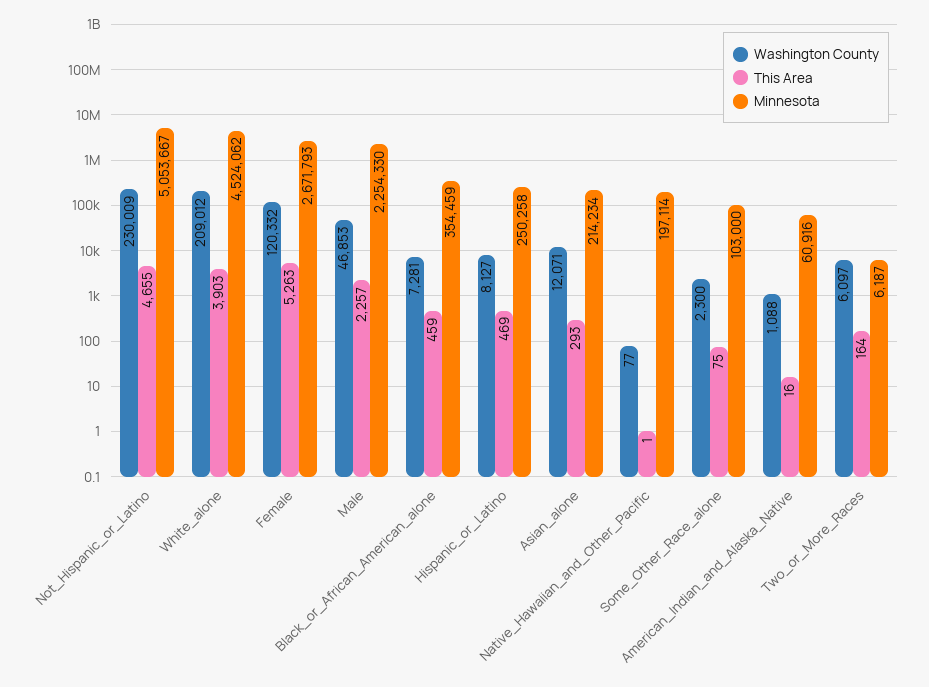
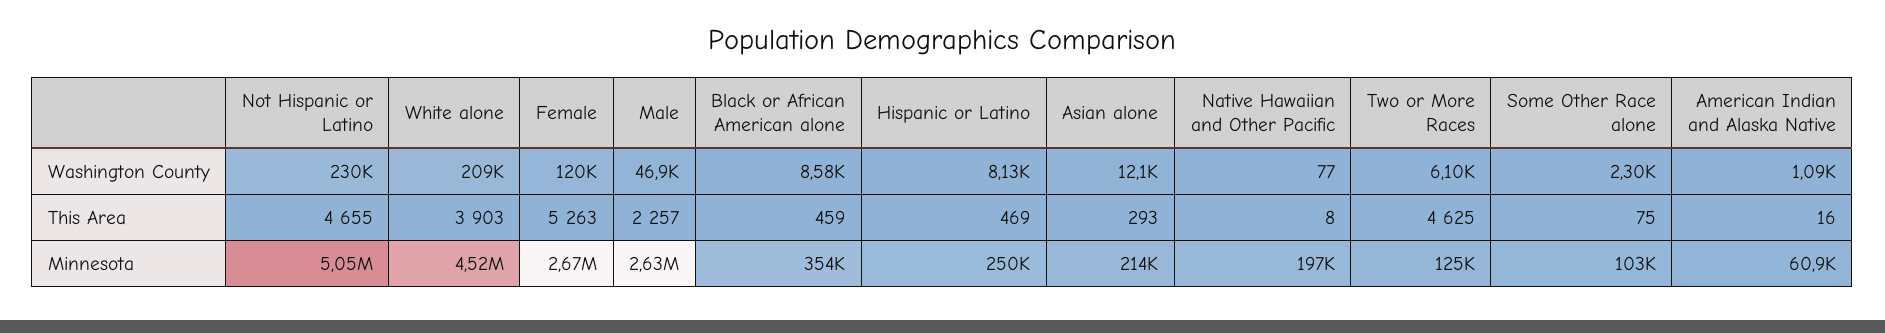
Minnesota, Male: 2254330 -> 2630000
Washington County, Black_or_African_American_alone: 7281 -> 8580
This Area, Native_Hawaiian_and_Other_Pacific: 1 -> 8
This Area, Two_or_More_Races: 164 -> 4625
Minnesota, Two_or_More_Races: 6187 -> 125000

